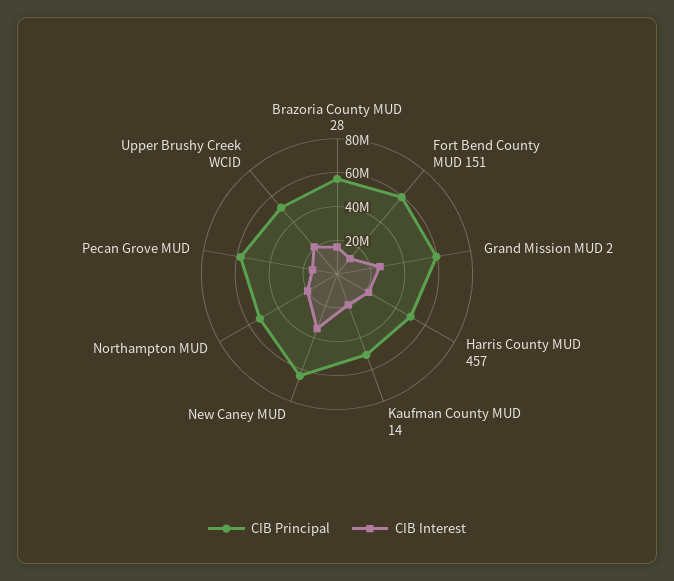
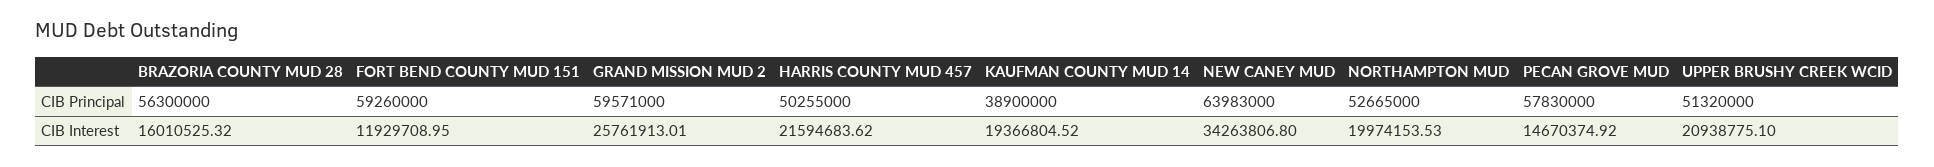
CIB Principal, Kaufman County MUD 14: 50000000 -> 38900000

